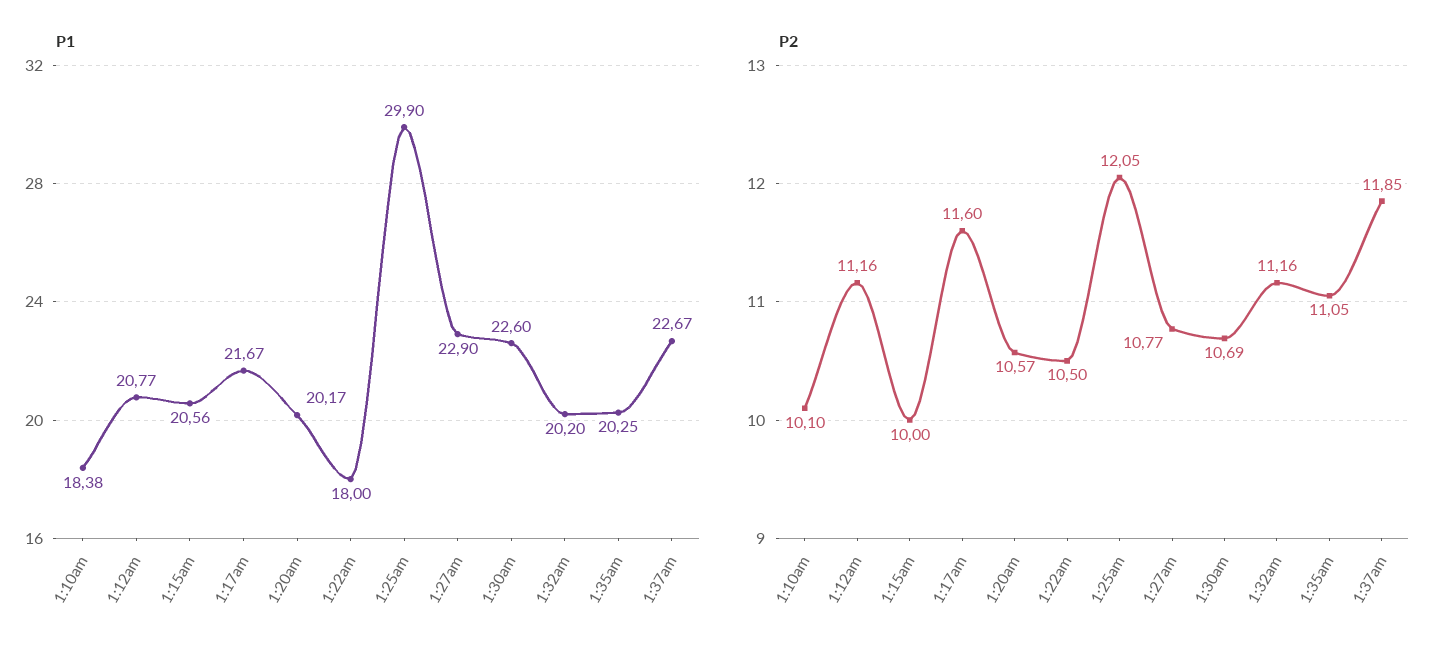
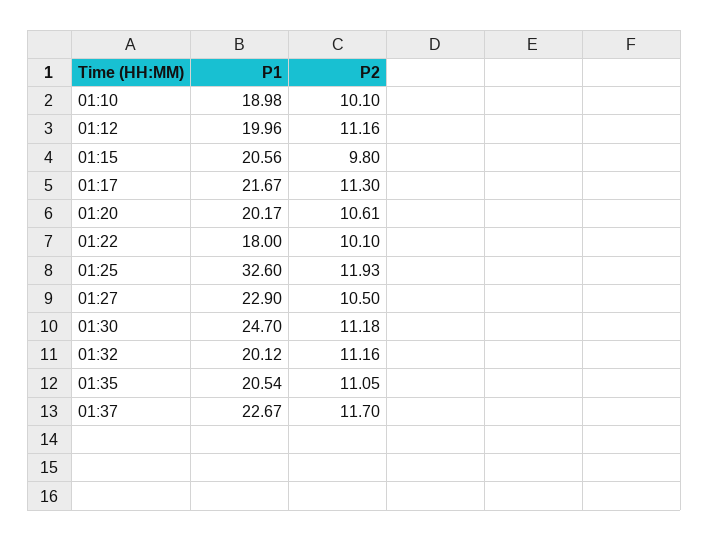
P1, 1:10am: 18.38 -> 18.98
P1, 1:12am: 20.77 -> 19.96
P1, 1:25am: 29.9 -> 32.6
P1, 1:30am: 22.6 -> 24.7
P1, 1:32am: 20.2 -> 20.12
P1, 1:35am: 20.25 -> 20.54
P2, 1:15am: 10 -> 9.8
P2, 1:17am: 11.6 -> 11.3
P2, 1:20am: 10.57 -> 10.61
P2, 1:22am: 10.5 -> 10.1
P2, 1:25am: 12.05 -> 11.93
P2, 1:27am: 10.77 -> 10.5
P2, 1:30am: 10.69 -> 11.18
P2, 1:37am: 11.85 -> 11.7

